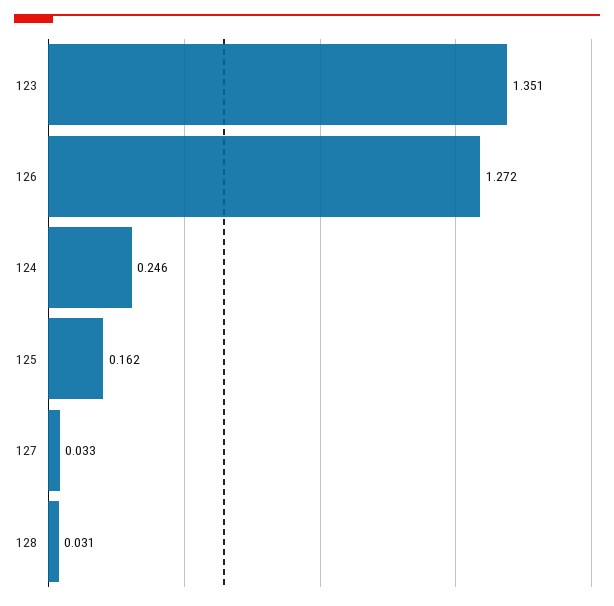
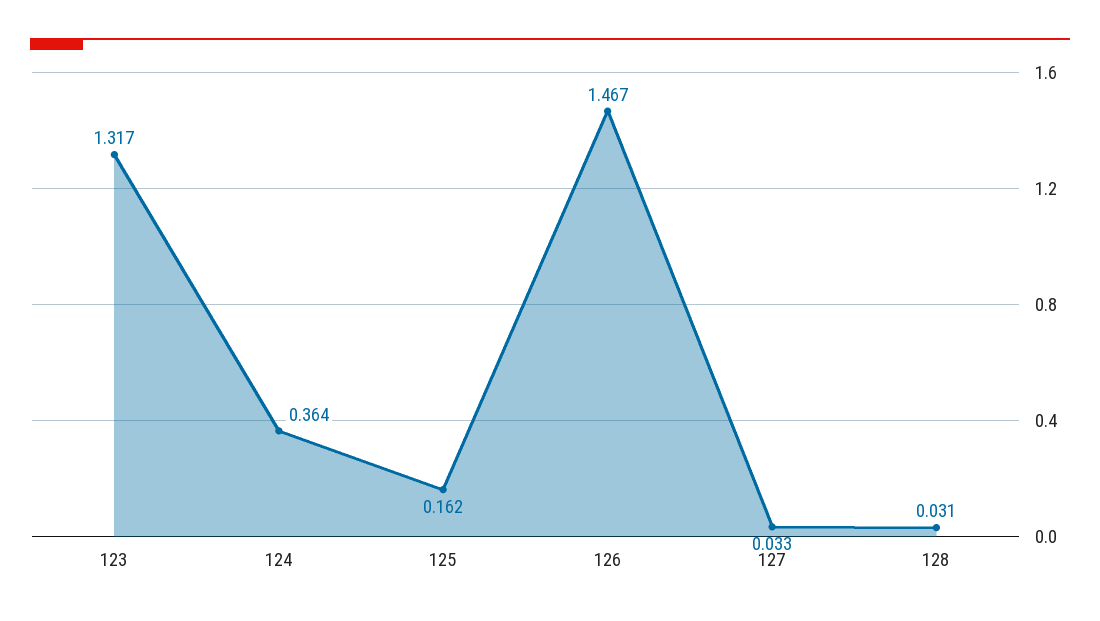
123: 1.351 -> 1.317
126: 1.272 -> 1.467
124: 0.246 -> 0.364

